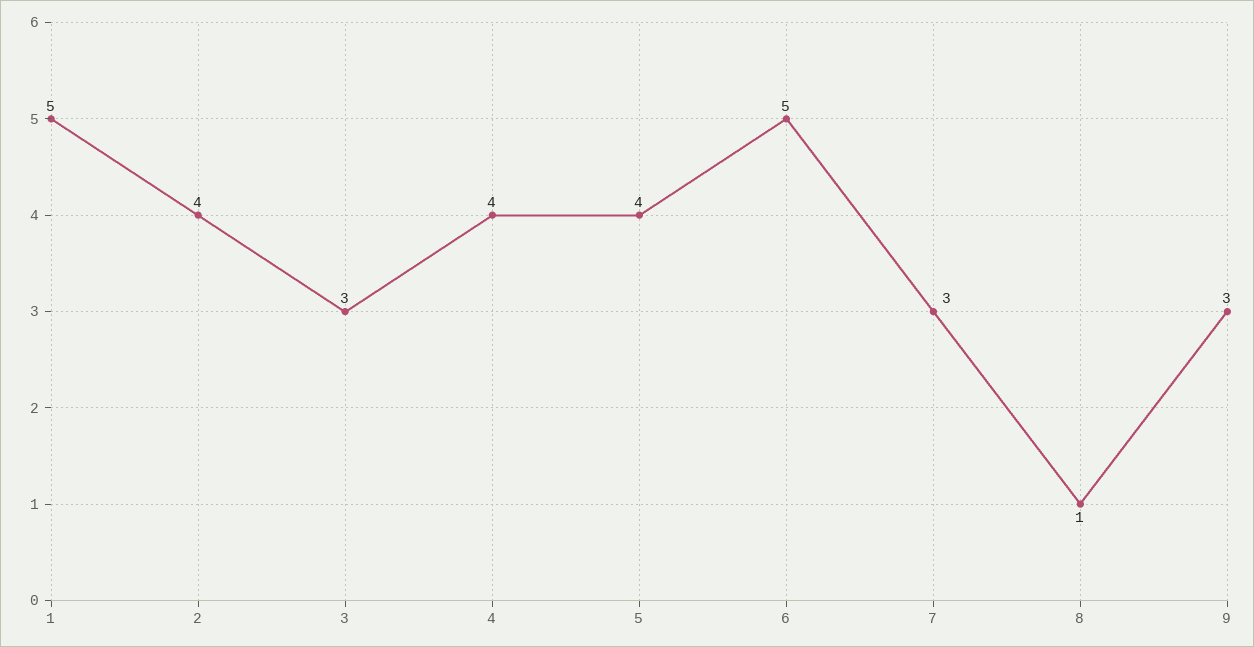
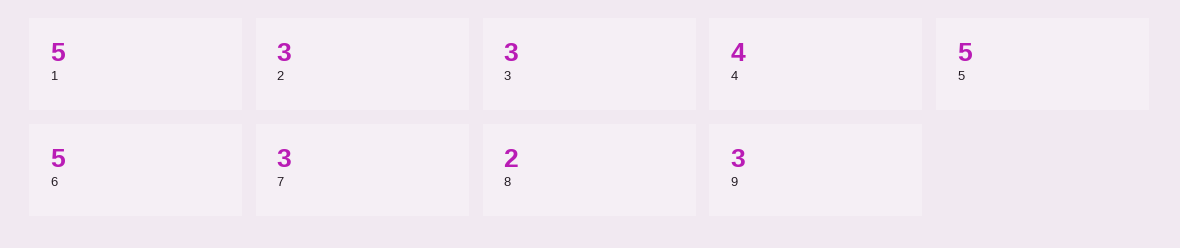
2: 4 -> 3
5: 4 -> 5
8: 1 -> 2

